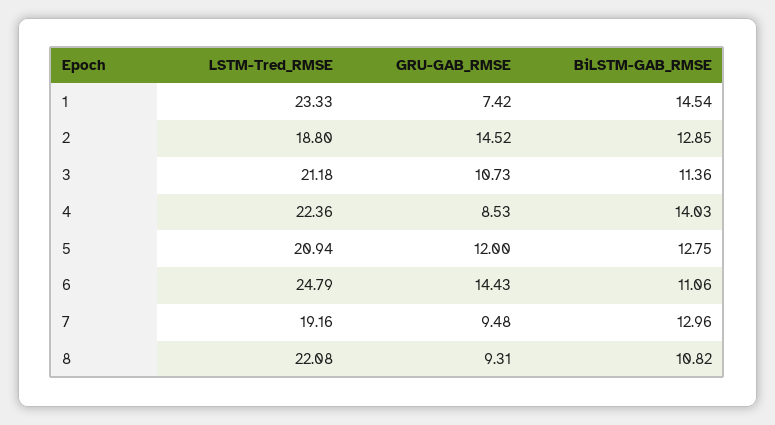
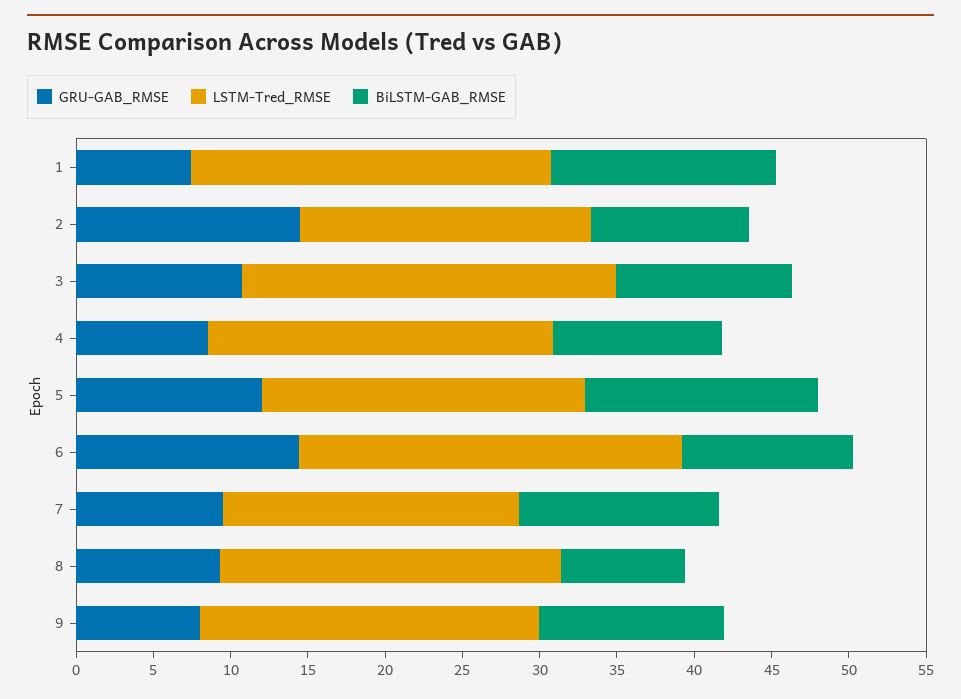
BiLSTM-GAB_RMSE, 2: 12.85 -> 10
LSTM-Tred_RMSE, 3: 21.18 -> 24
BiLSTM-GAB_RMSE, 4: 14.03 -> 11
BiLSTM-GAB_RMSE, 5: 12.75 -> 15
BiLSTM-GAB_RMSE, 8: 10.82 -> 8
GRU-GAB_RMSE, 9: none -> 8
LSTM-Tred_RMSE, 9: none -> 22
BiLSTM-GAB_RMSE, 9: none -> 12

